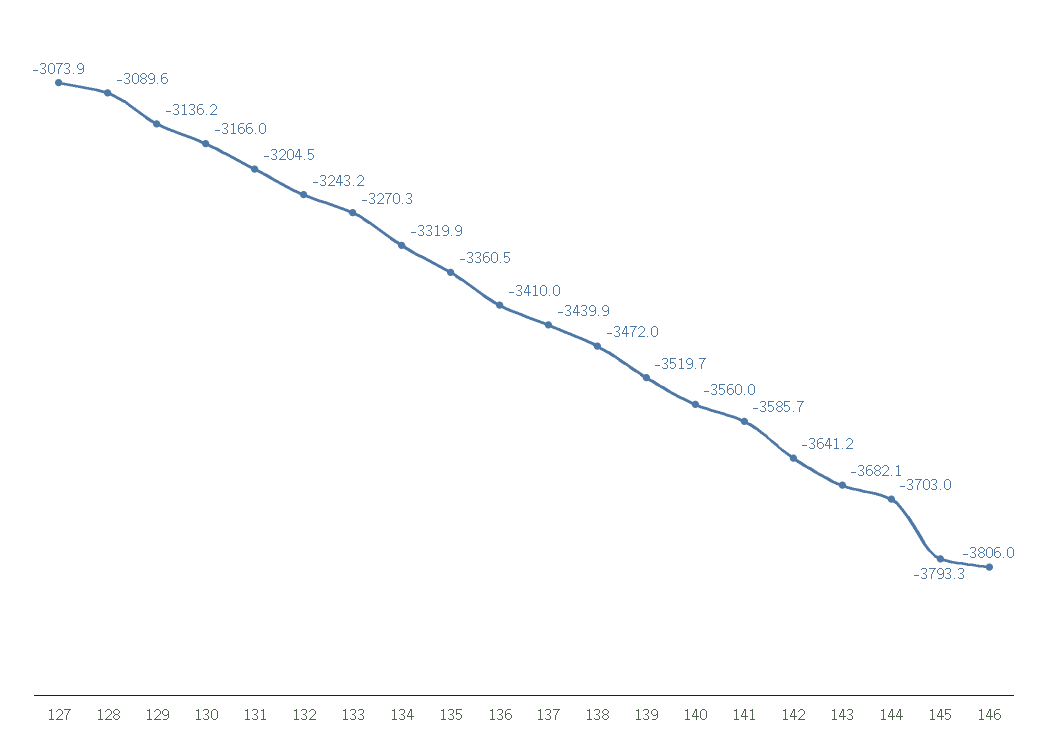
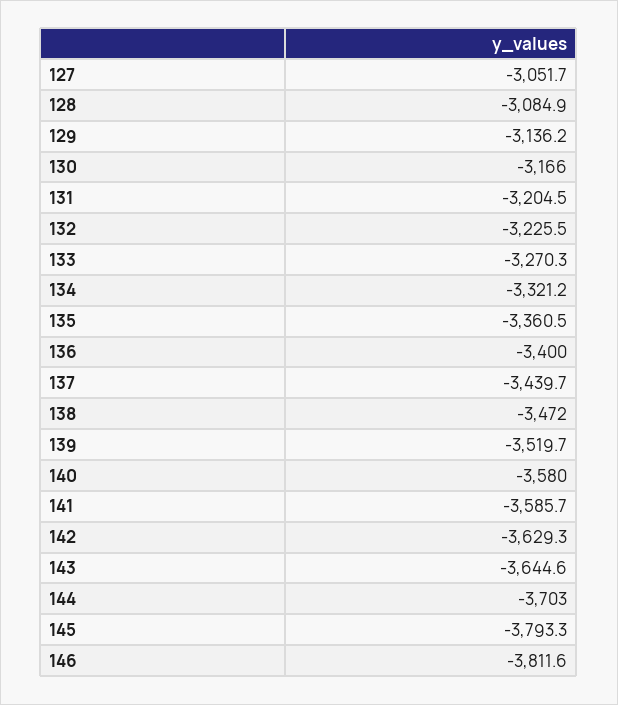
127: -3073.9 -> -3051.7
128: -3089.6 -> -3084.9
132: -3243.2 -> -3225.5
134: -3319.9 -> -3321.2
136: -3410 -> -3400
137: -3439.9 -> -3439.7
140: -3560 -> -3580
142: -3641.2 -> -3629.3
143: -3682.1 -> -3644.6
146: -3806 -> -3811.6

